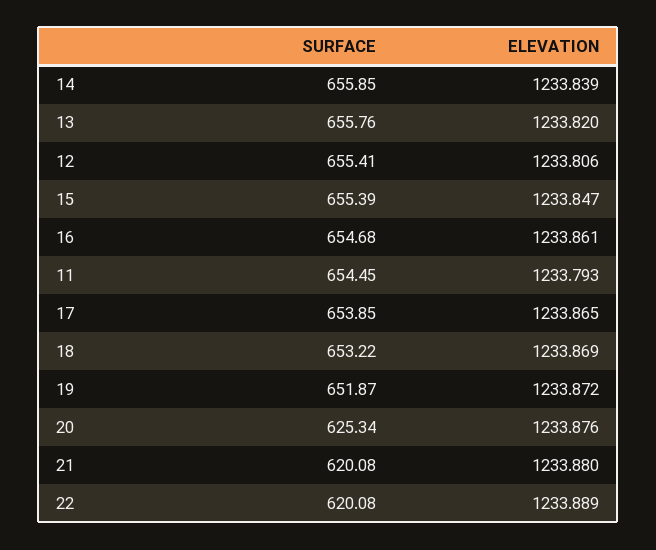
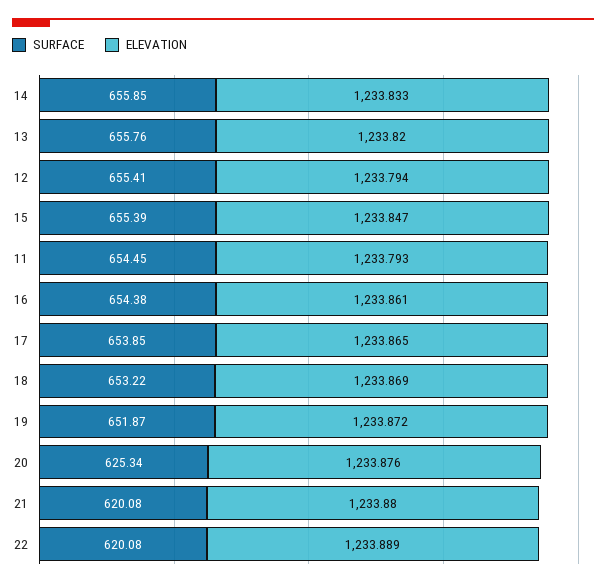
ELEVATION, 14: 1233.839 -> 1233.833
ELEVATION, 12: 1233.806 -> 1233.794
SURFACE, 16: 654.68 -> 654.38

